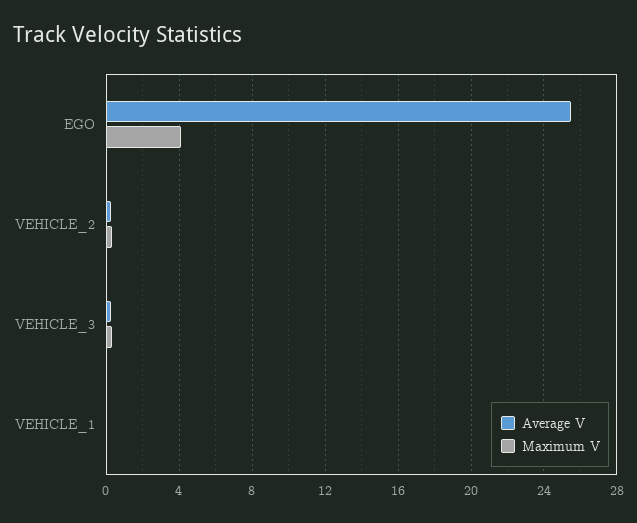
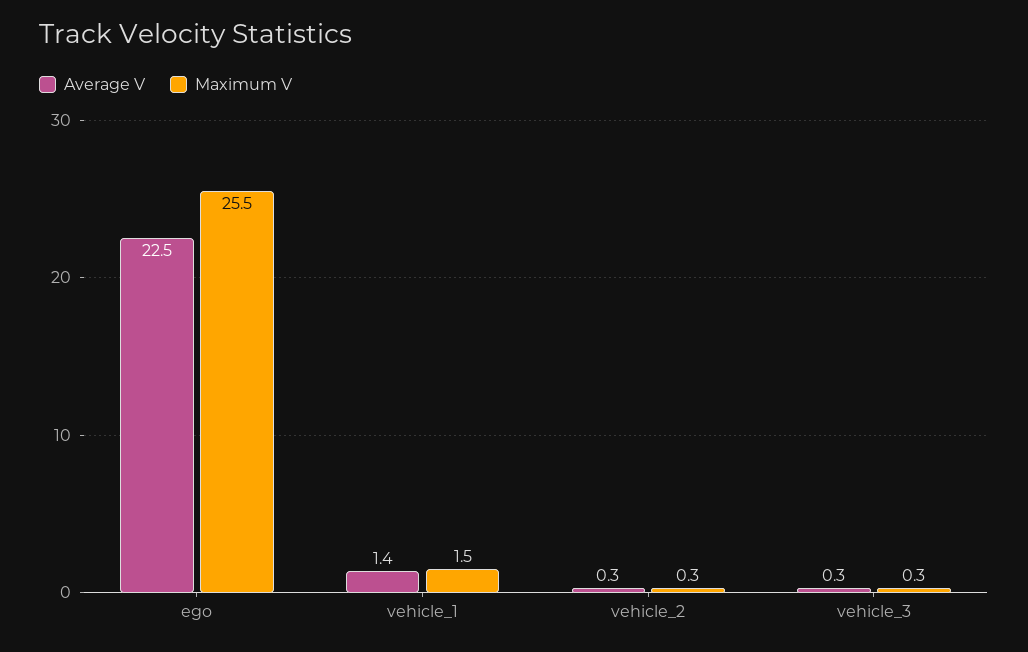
Average V, EGO: 25.5 -> 22.5
Maximum V, EGO: 4 -> 25.5
Average V, VEHICLE_1: 0 -> 1.4
Maximum V, VEHICLE_1: 0 -> 1.5

